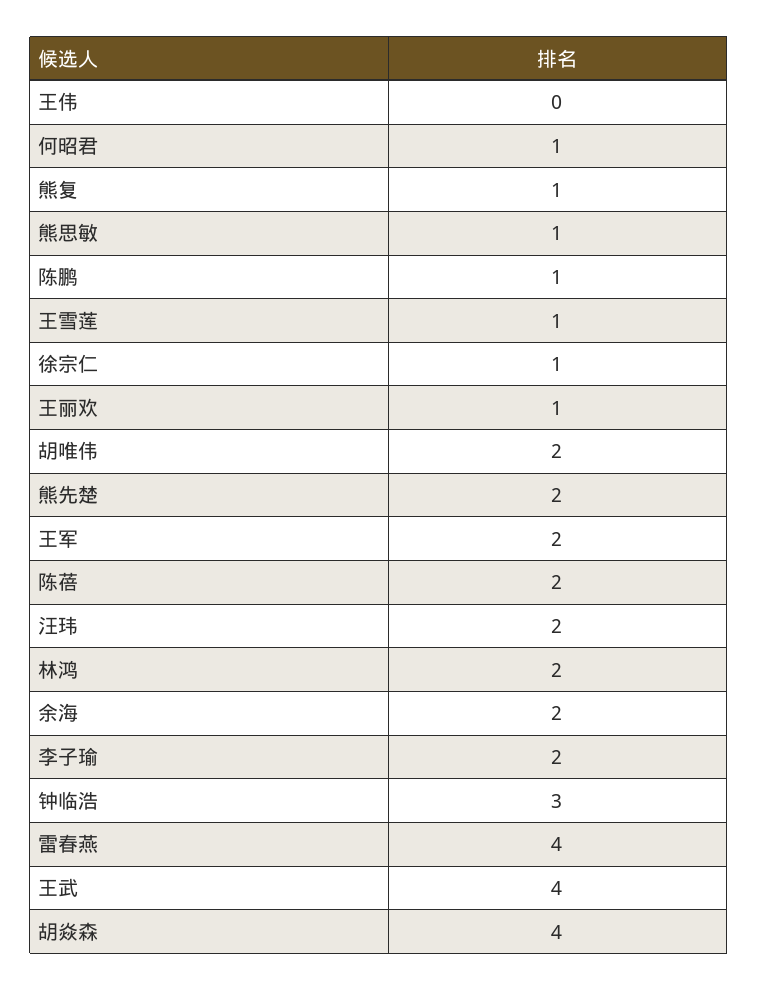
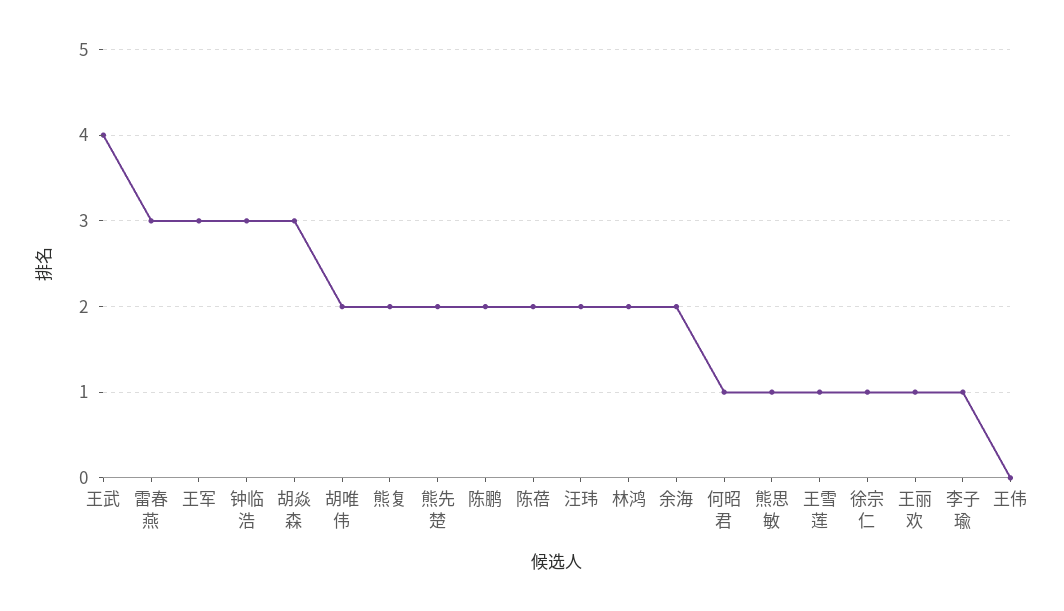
熊复: 1 -> 2
陈鹏: 1 -> 2
王军: 2 -> 3
李子瑜: 2 -> 1
雷春燕: 4 -> 3
胡焱森: 4 -> 3

